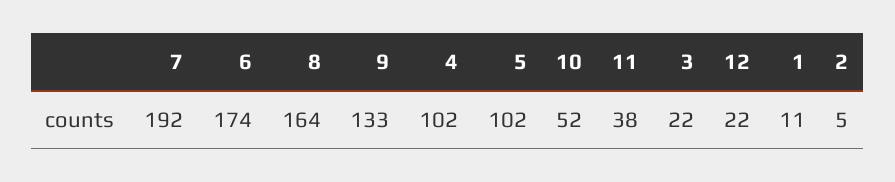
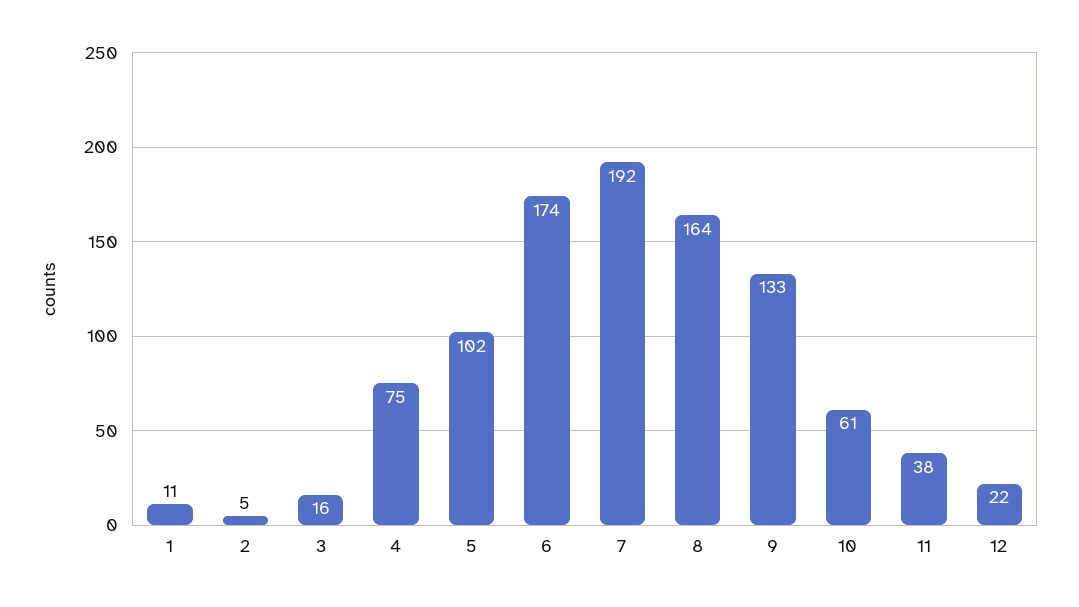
4: 102 -> 75
10: 52 -> 61
3: 22 -> 16

